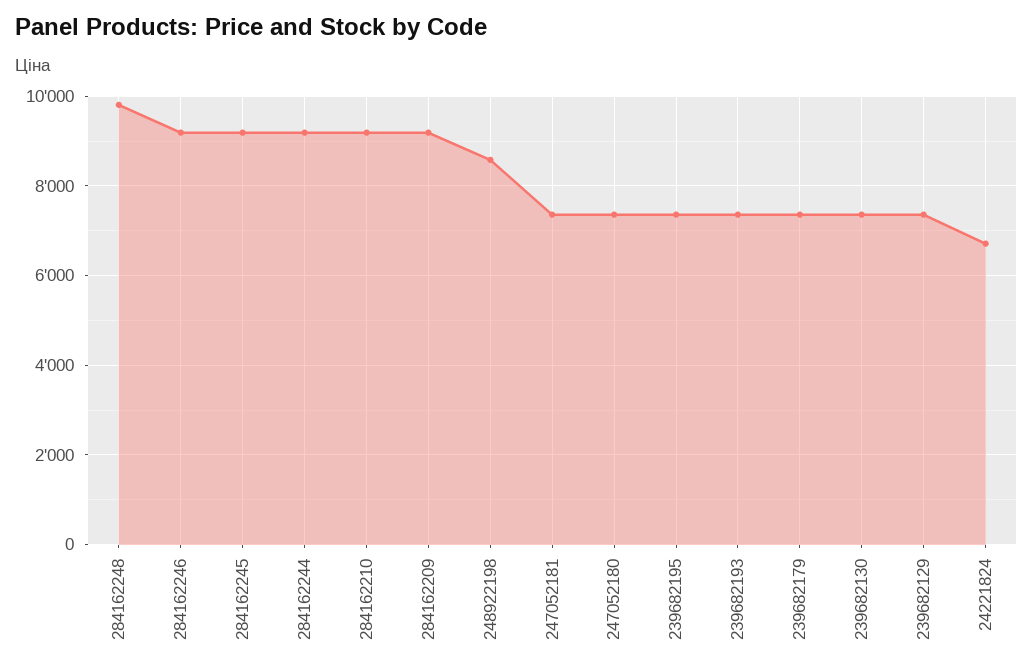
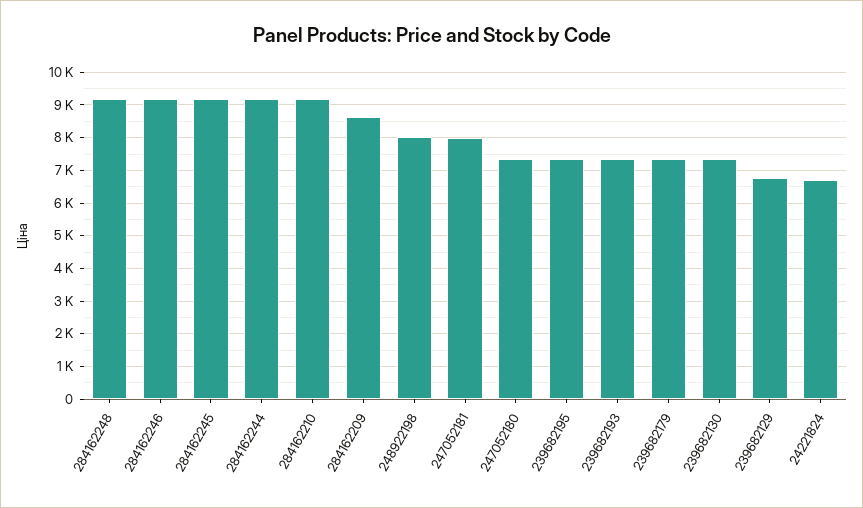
284162248: 9800 -> 9200
284162209: 9200 -> 8600
248922198: 8600 -> 8000
247052181: 7400 -> 8000
239682129: 7400 -> 6800

